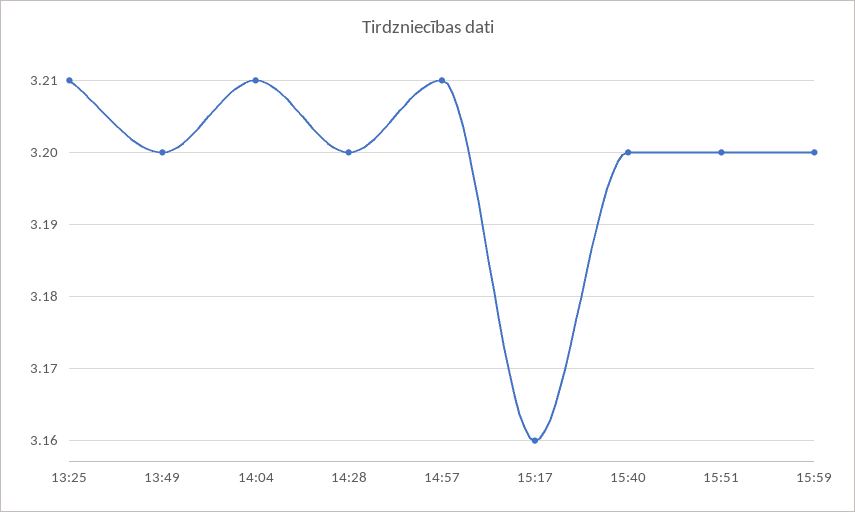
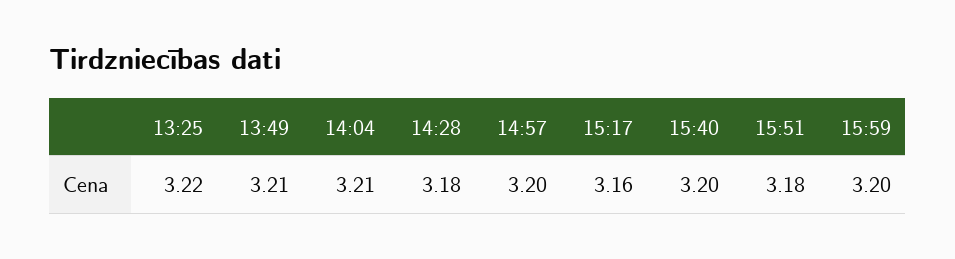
13:25: 3.21 -> 3.22
13:49: 3.2 -> 3.21
14:28: 3.2 -> 3.18
14:57: 3.21 -> 3.2
15:51: 3.2 -> 3.18

